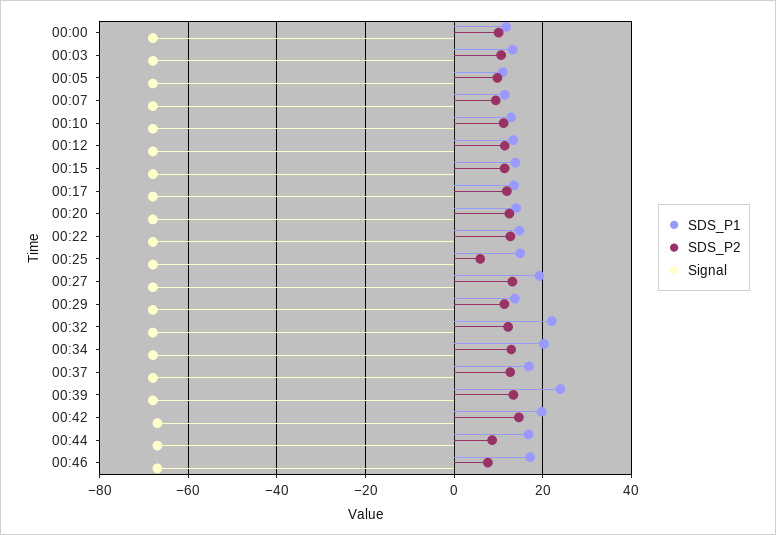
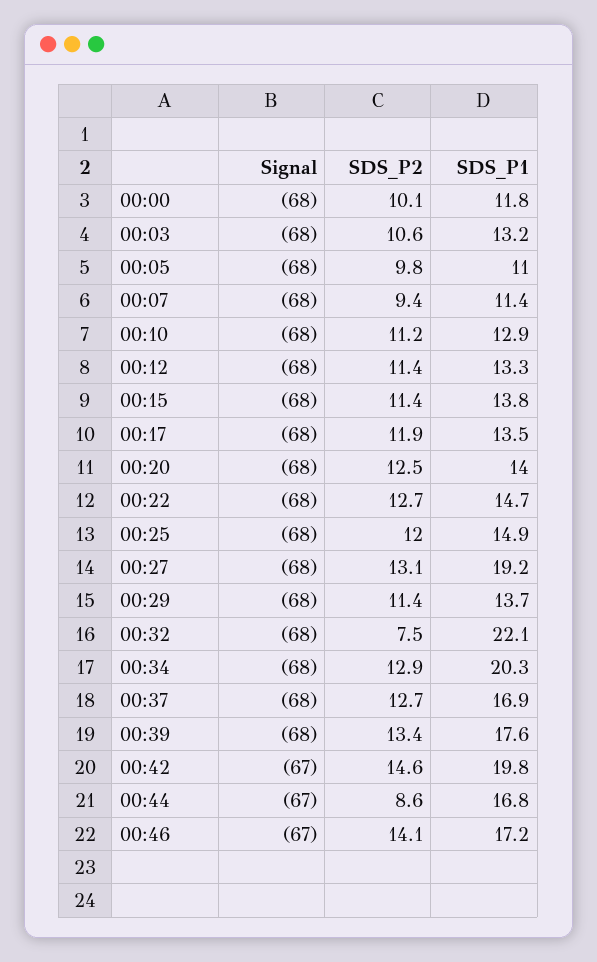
SDS_P2, 00:25: 6 -> 12
SDS_P2, 00:32: 12 -> 7.5
SDS_P1, 00:39: 24 -> 17.6
SDS_P2, 00:46: 8 -> 14.1

